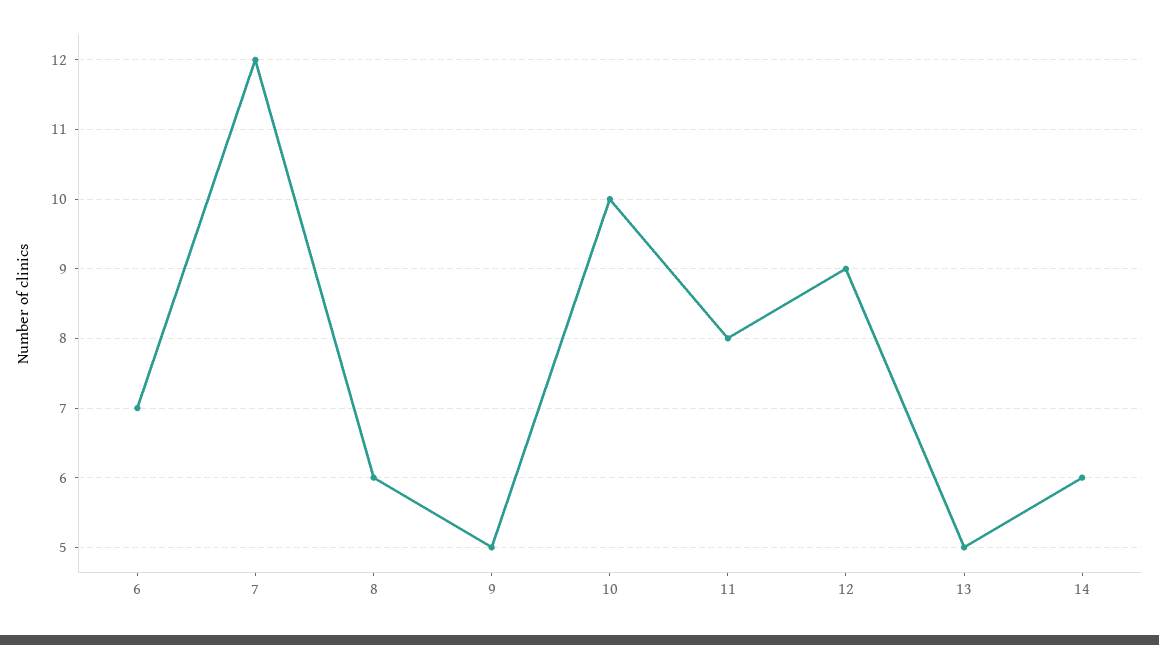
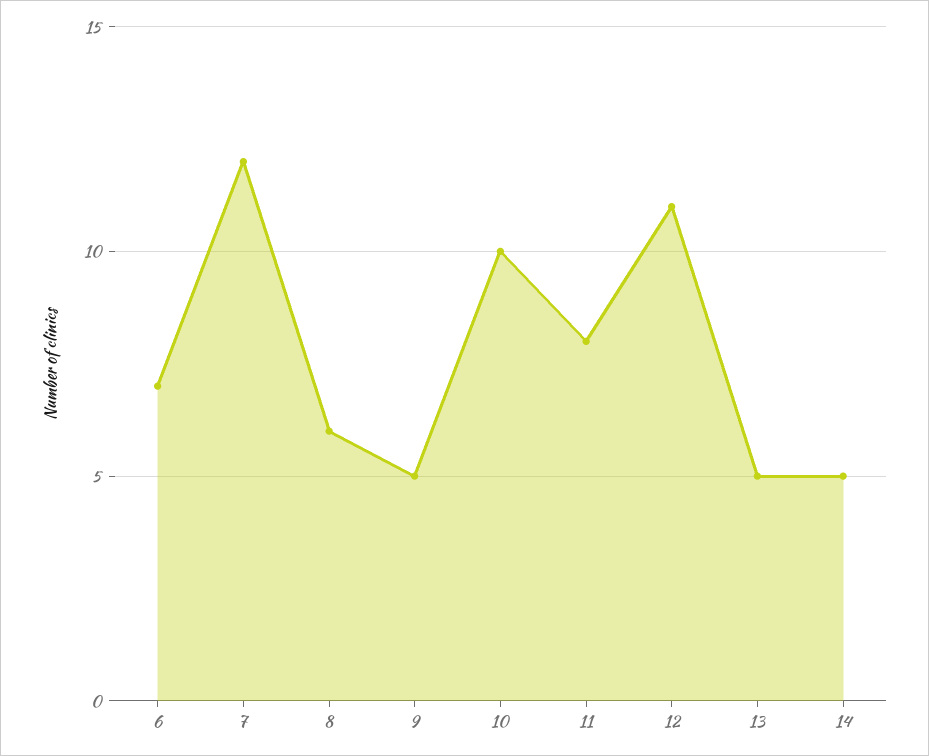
12: 9 -> 11
14: 6 -> 5

